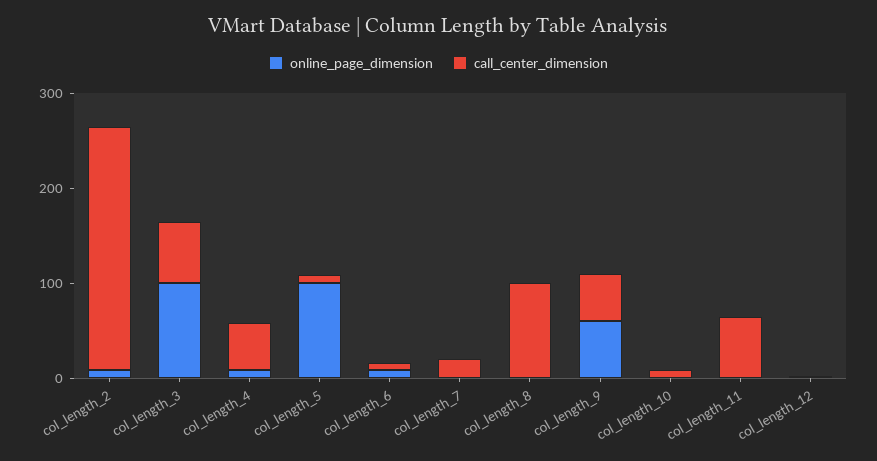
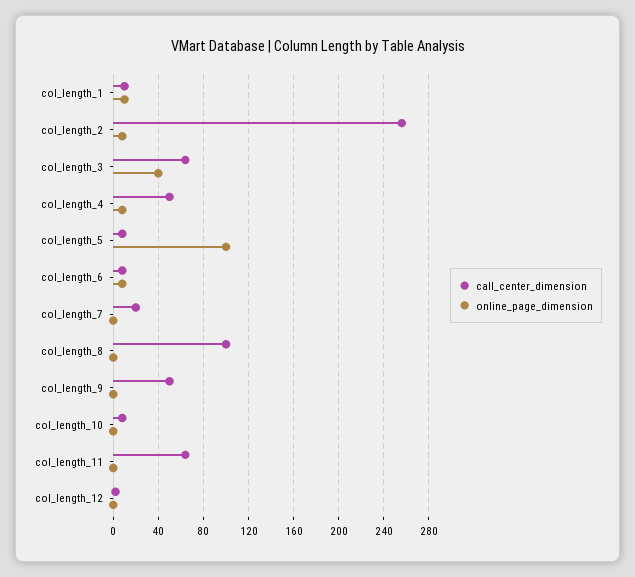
online_page_dimension, col_length_3: 100 -> 40
online_page_dimension, col_length_9: 60 -> 0
call_center_dimension, col_length_1: none -> 10
online_page_dimension, col_length_1: none -> 10

